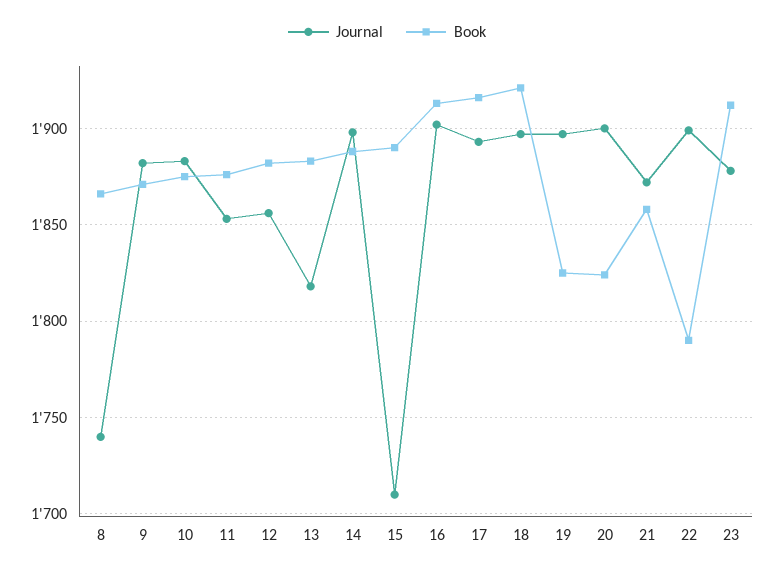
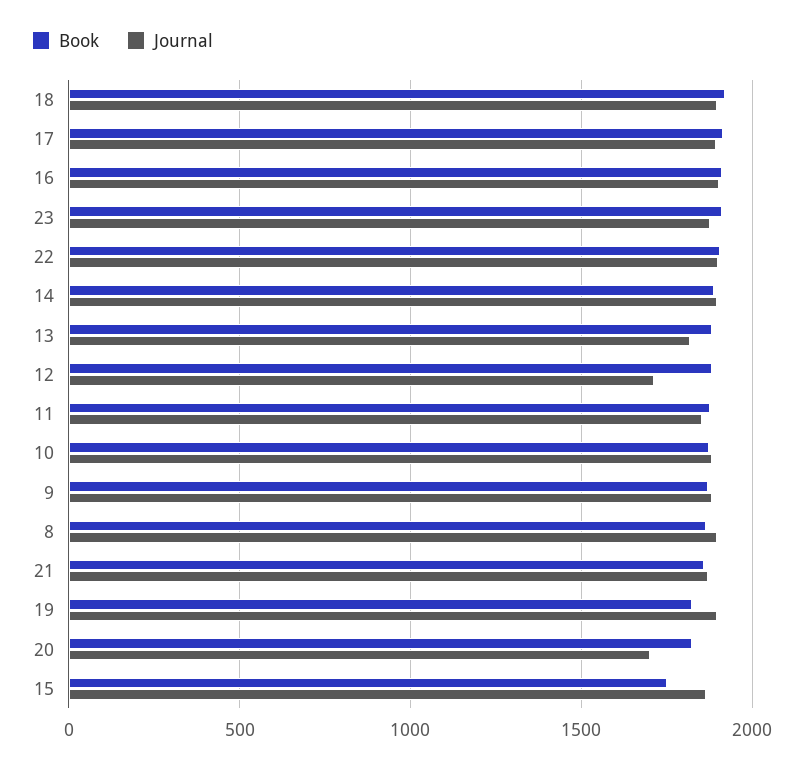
Journal, 8: 1740 -> 1900
Journal, 12: 1855 -> 1700
Journal, 15: 1710 -> 1850
Book, 15: 1890 -> 1750
Journal, 20: 1900 -> 1700
Book, 22: 1790 -> 1900

